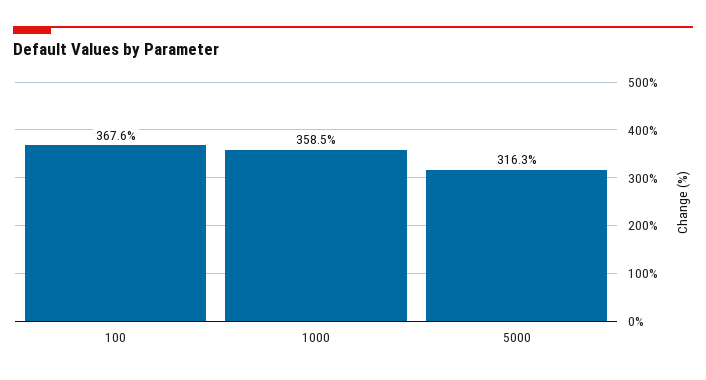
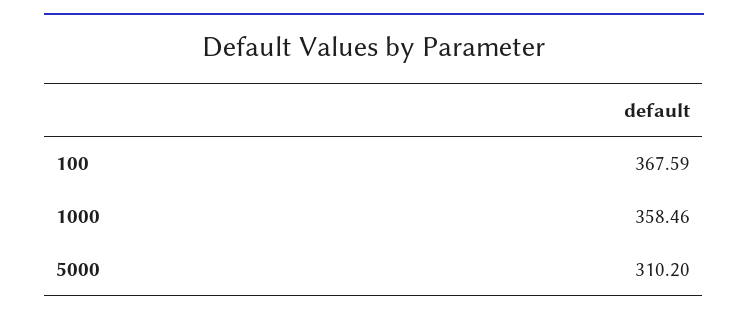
5000: 316.3 -> 310.2

